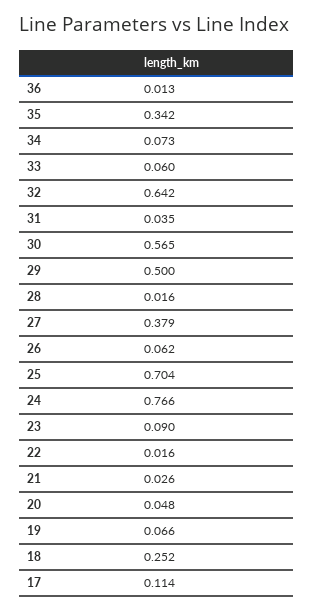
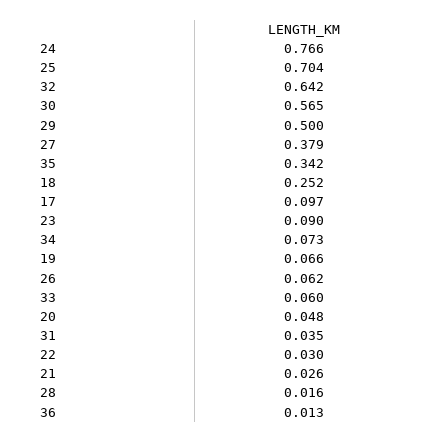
22: 0.016 -> 0.03
17: 0.114 -> 0.097

